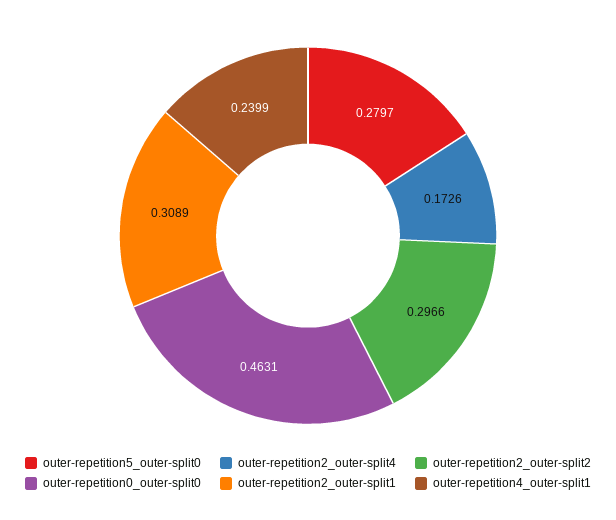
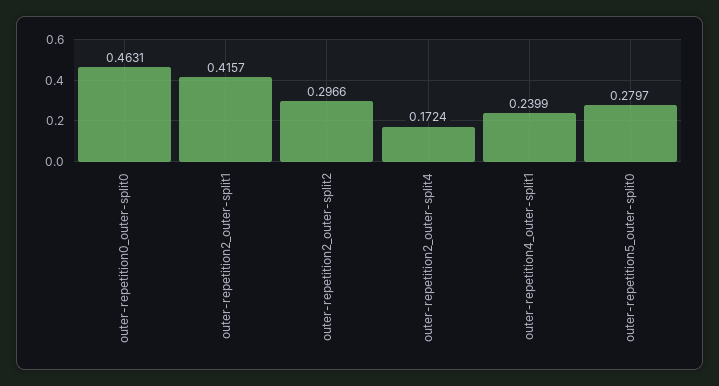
outer-repetition2_outer-split4: 0.1726 -> 0.1724
outer-repetition2_outer-split1: 0.3089 -> 0.4157

